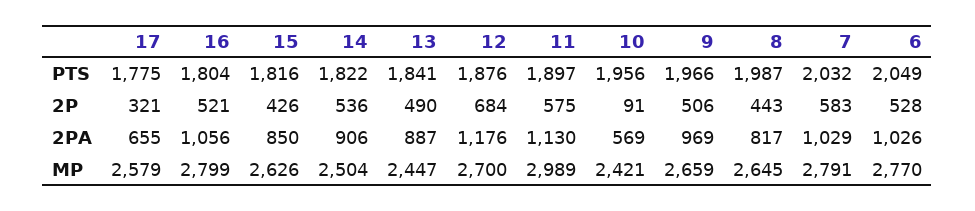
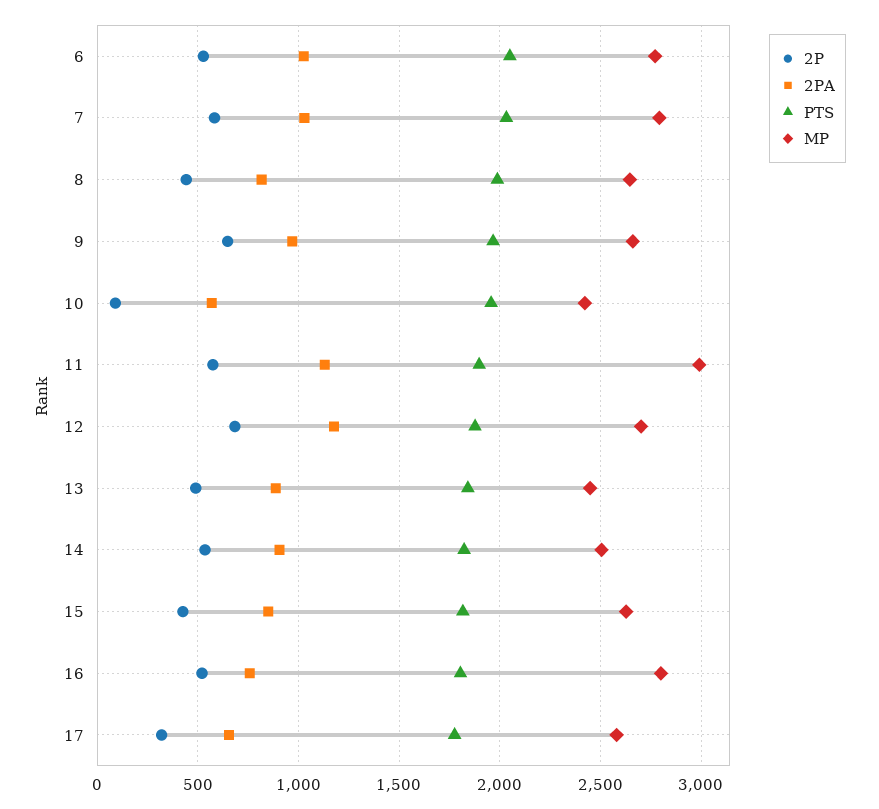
2P, 9: 506 -> 650
2PA, 16: 1056 -> 750

